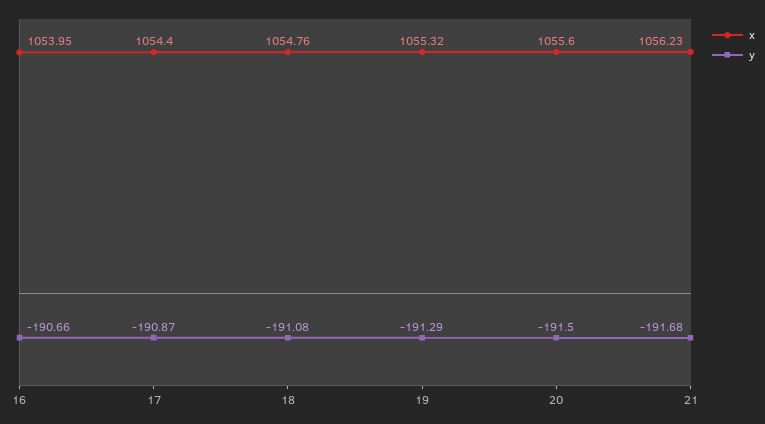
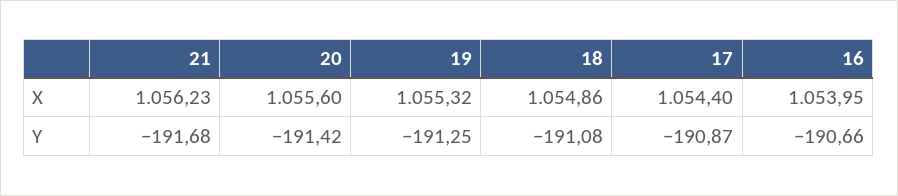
x, 18: 1054.76 -> 1054.86
y, 19: -191.29 -> -191.25
y, 20: -191.5 -> -191.42

